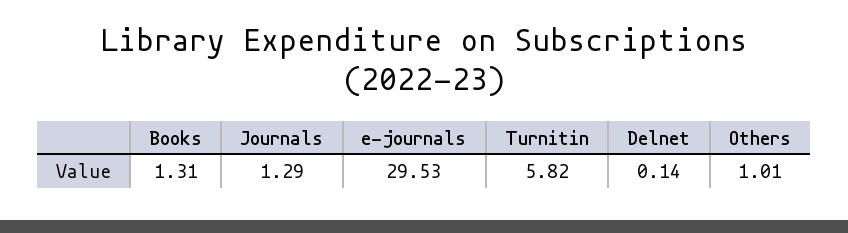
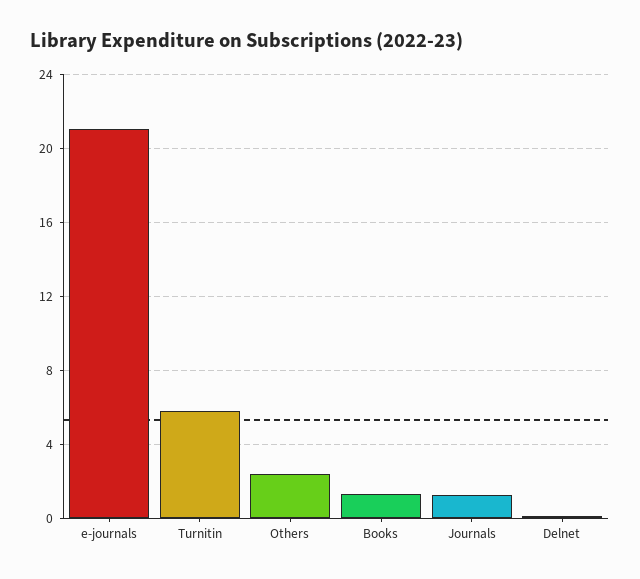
e-journals: 29.53 -> 21
Others: 1.01 -> 2.5

